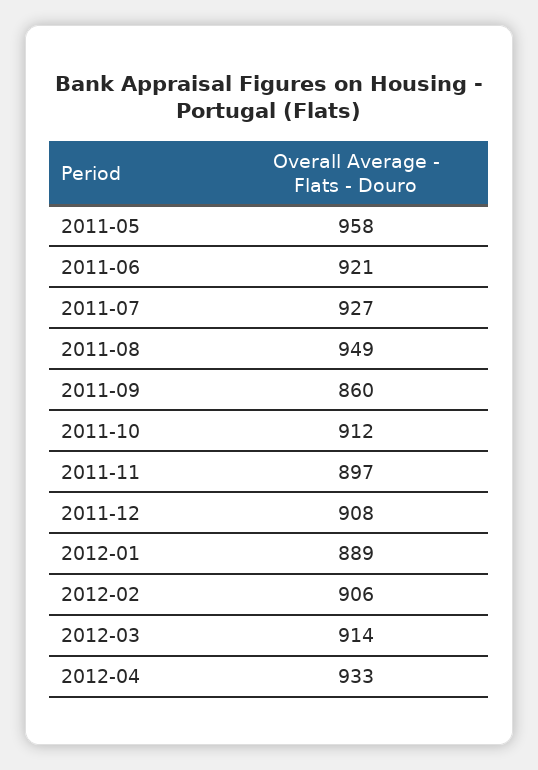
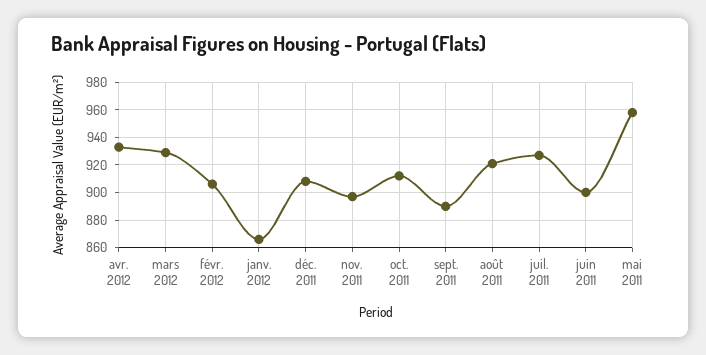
2011-06: 921 -> 900
2011-08: 949 -> 920
2011-09: 860 -> 890
2012-01: 889 -> 865
2012-03: 914 -> 930

